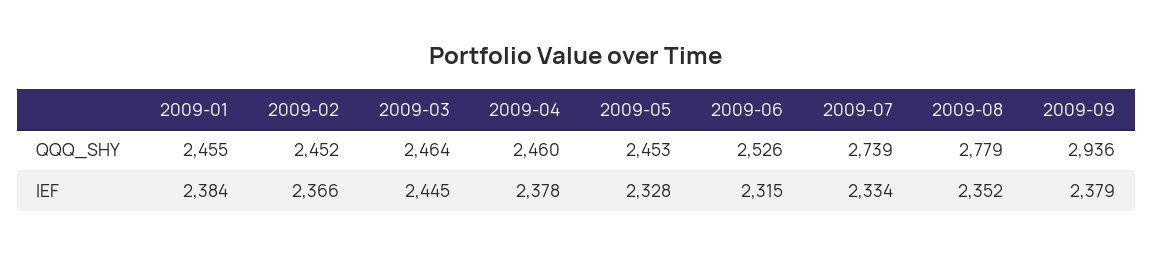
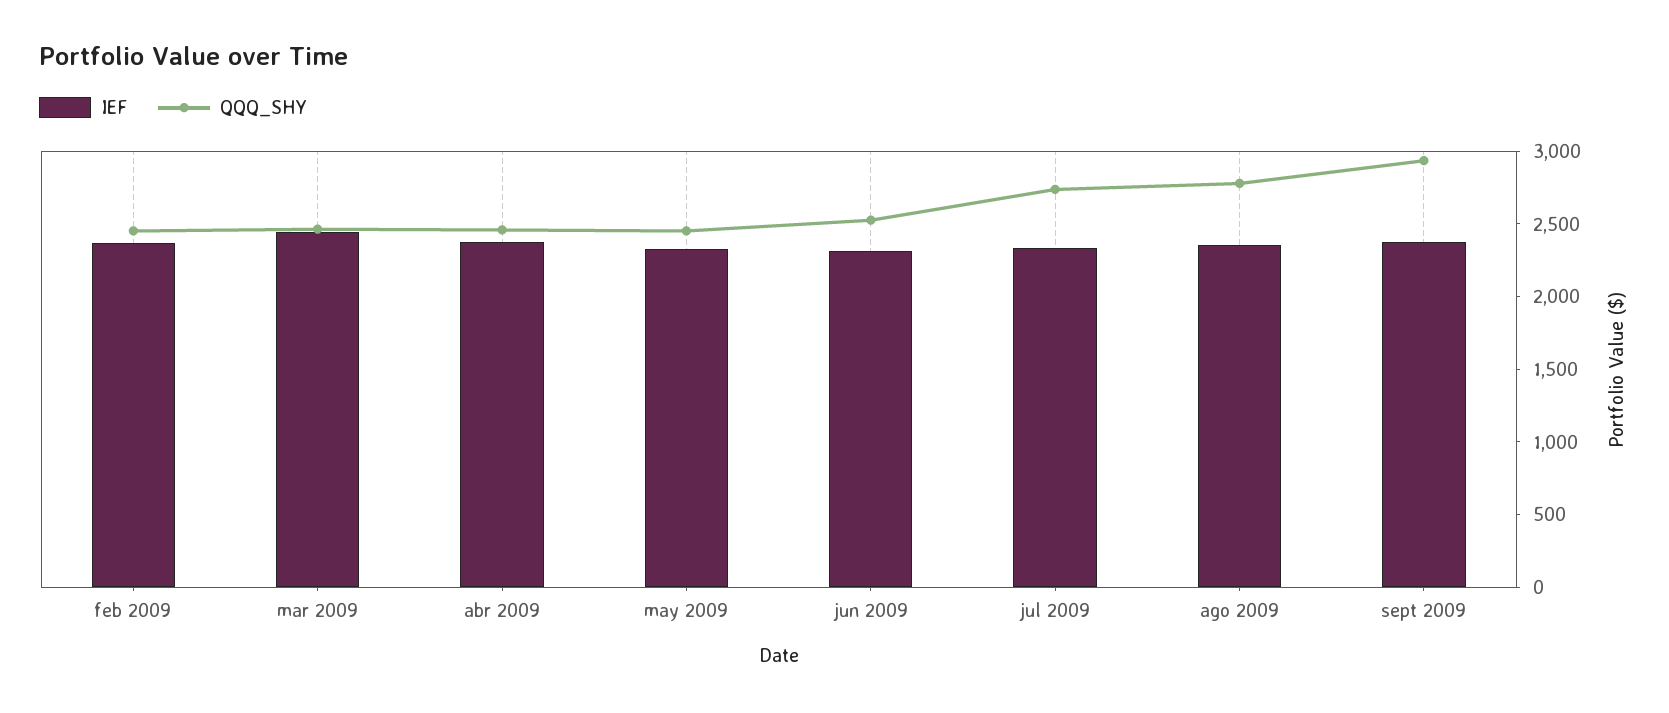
QQQ_SHY, 2009-01: 2455 -> none
IEF, 2009-01: 2384 -> none

